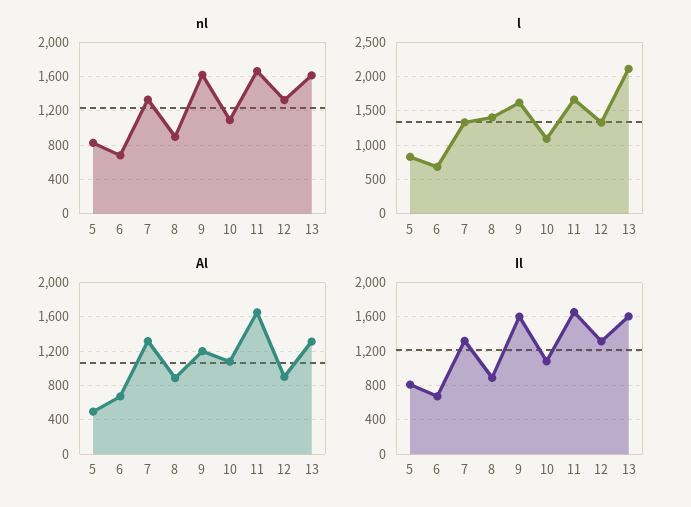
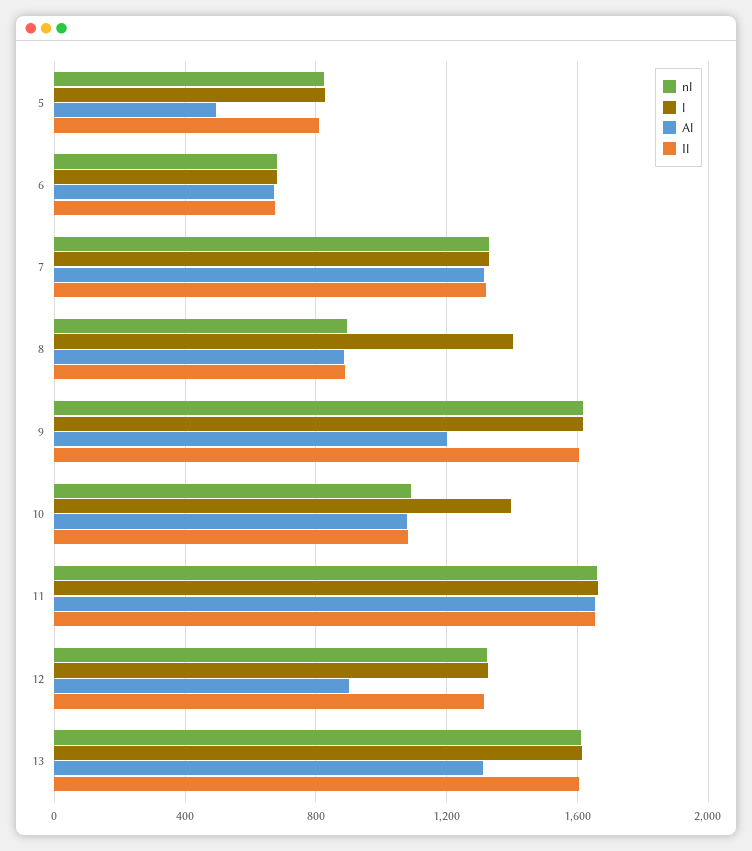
l, 10: 1100 -> 1400
l, 13: 2100 -> 1600

